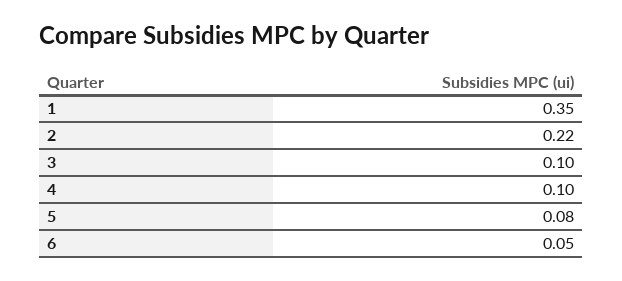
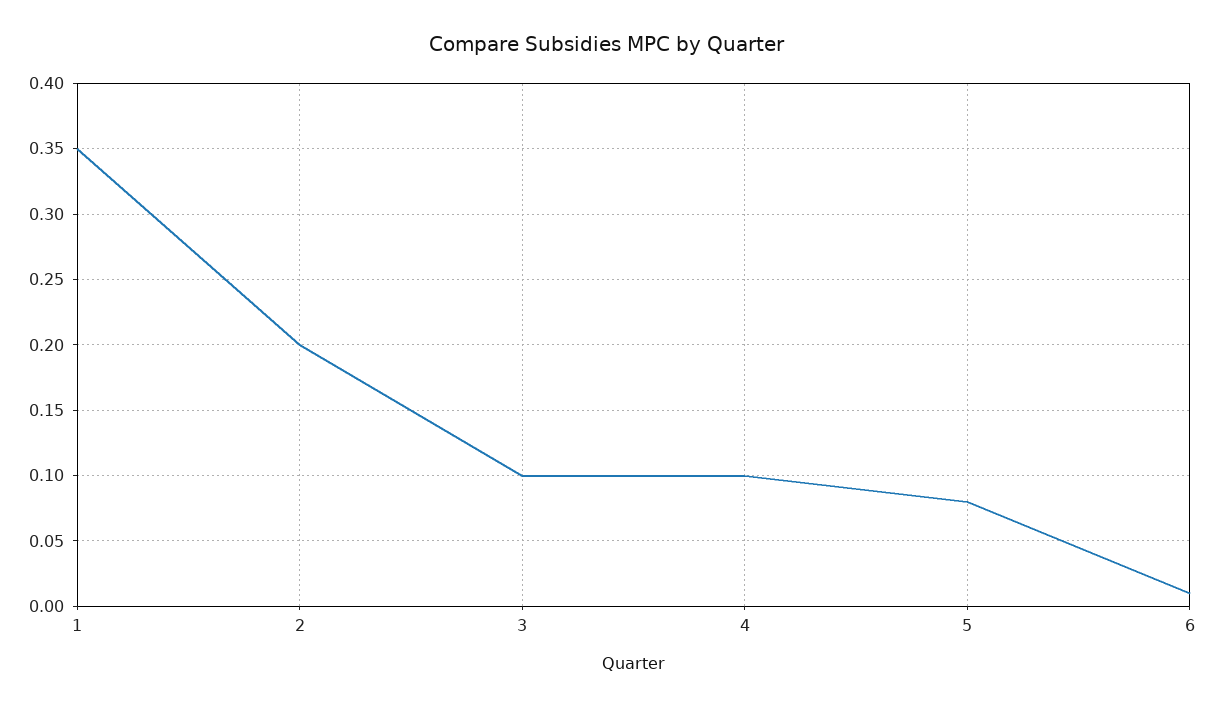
2: 0.22 -> 0.2
6: 0.05 -> 0.01

